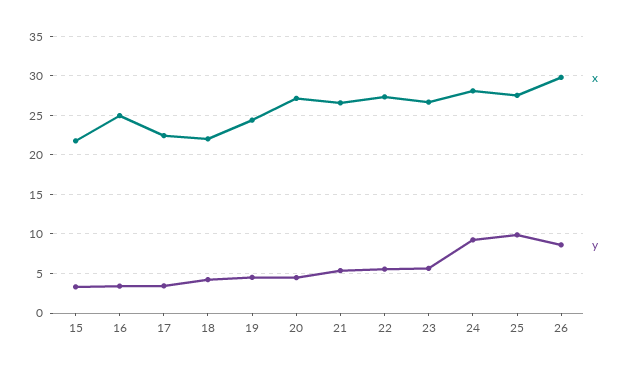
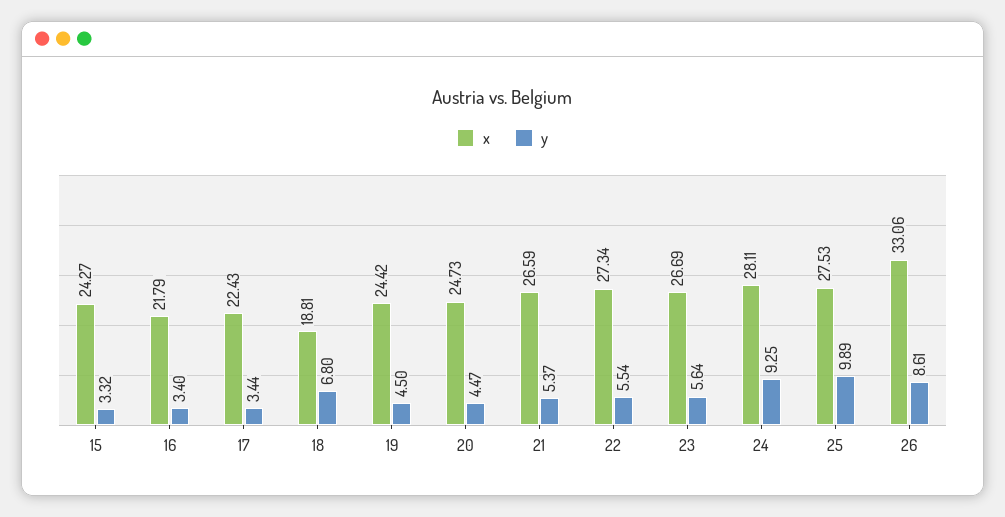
x, 15: 22 -> 24.27
x, 16: 25 -> 21.79
x, 18: 22 -> 18.81
y, 18: 4 -> 6.8
x, 20: 27 -> 24.73
x, 26: 30 -> 33.06

